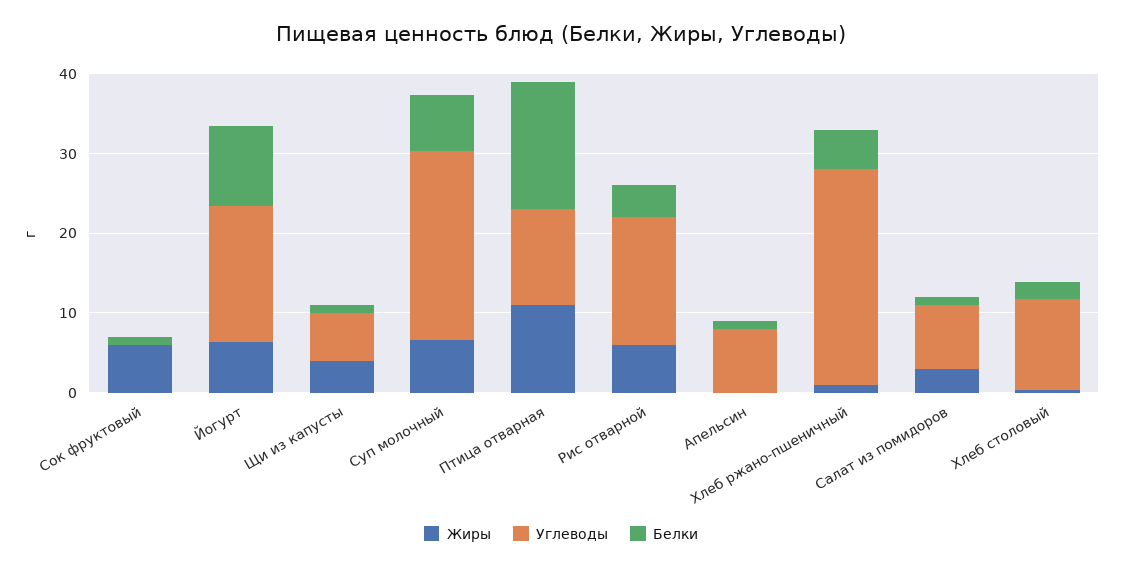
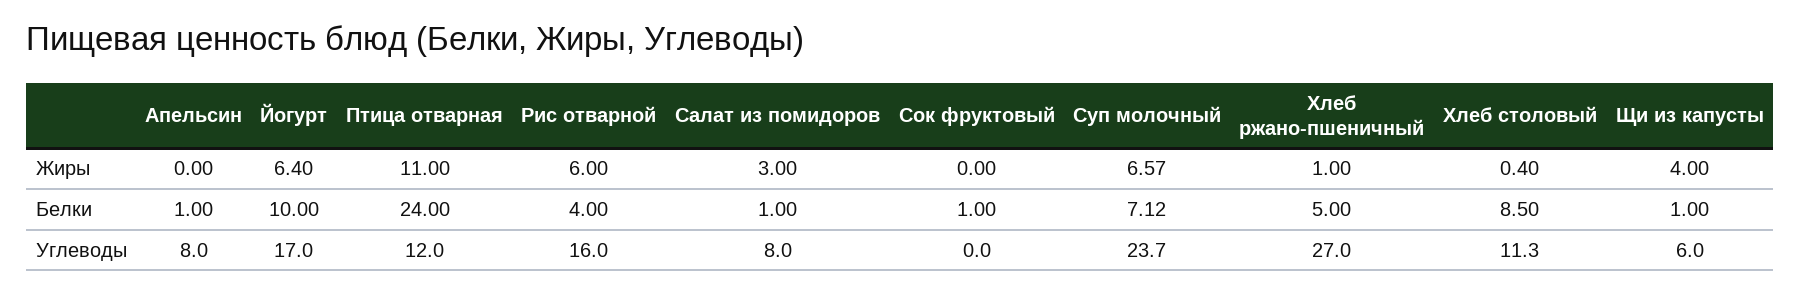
Жиры, Сок фруктовый: 6 -> 0
Белки, Птица отварная: 16 -> 24
Белки, Хлеб столовый: 2 -> 8.5

